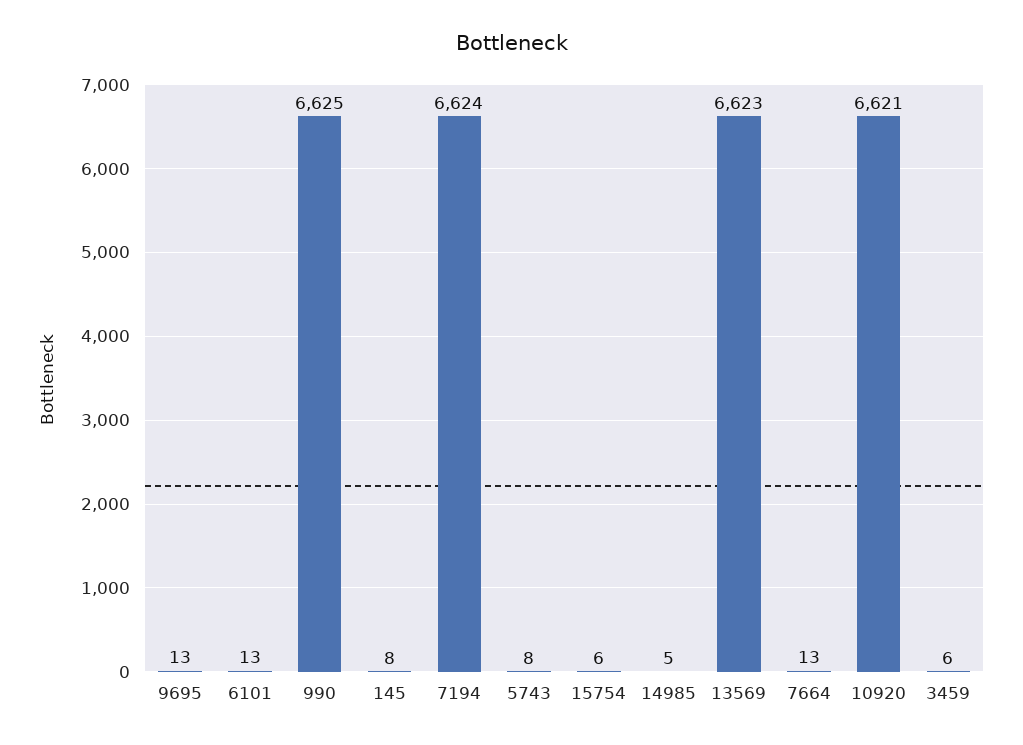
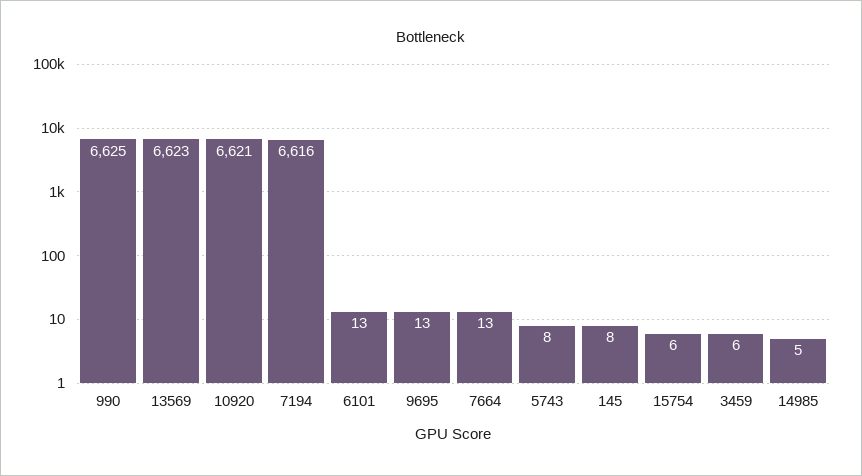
7194: 6624 -> 6616

